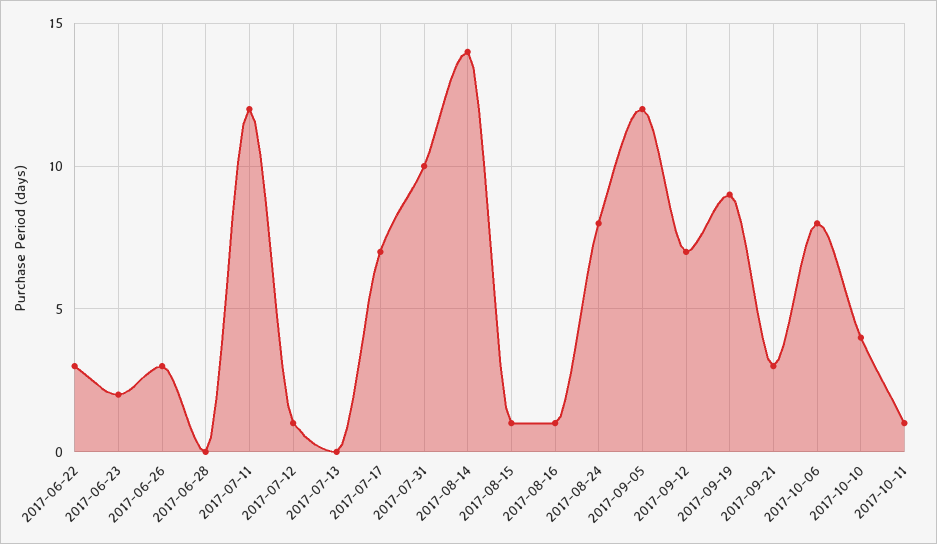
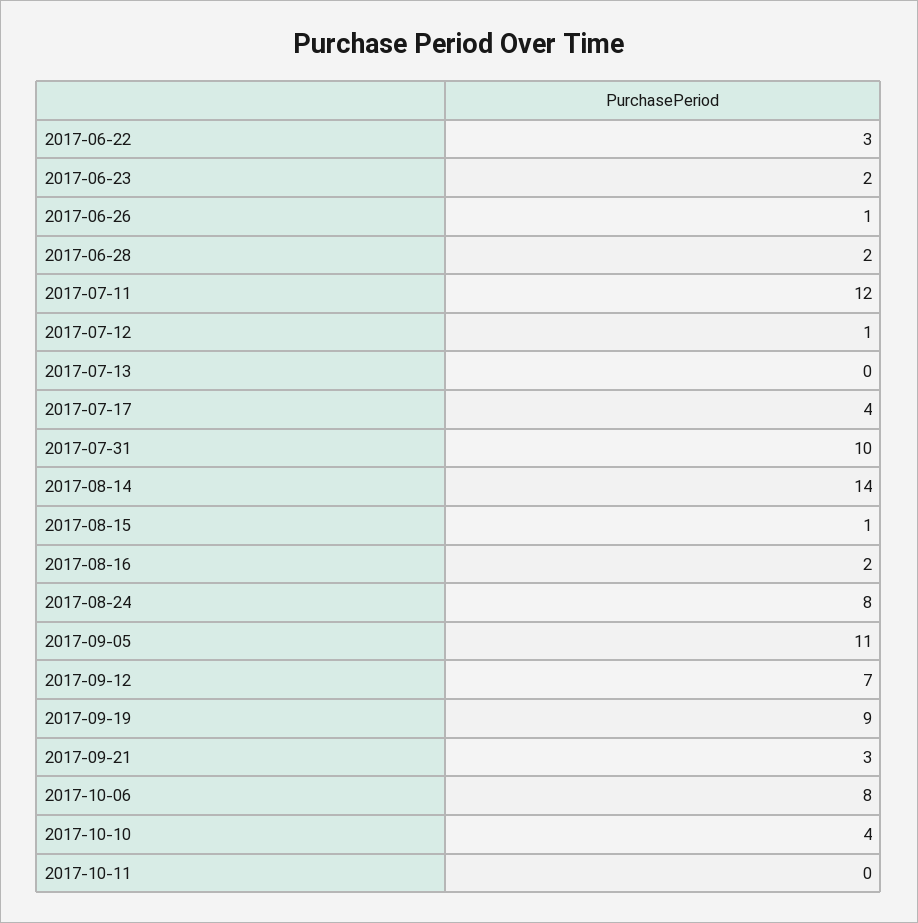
2017-06-26: 3 -> 1
2017-06-28: 0 -> 2
2017-07-17: 7 -> 4
2017-08-16: 1 -> 2
2017-09-05: 12 -> 11
2017-10-11: 1 -> 0

